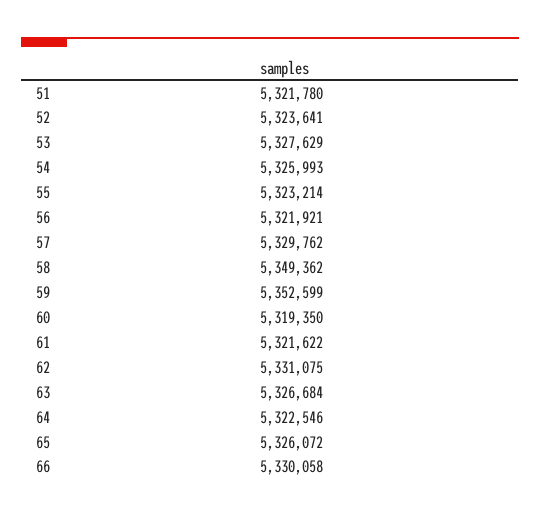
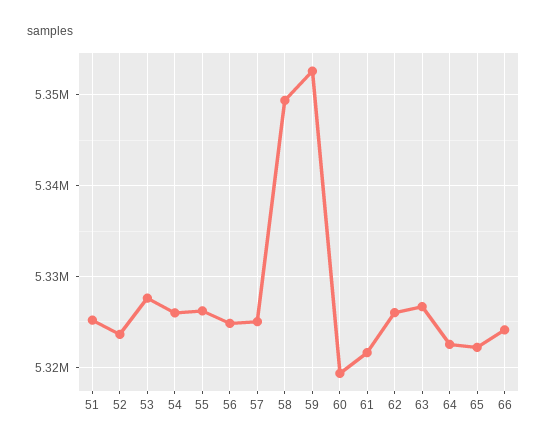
51: 5321780 -> 5325000
55: 5323214 -> 5326000
56: 5321921 -> 5325000
57: 5329762 -> 5325000
62: 5331075 -> 5326000
65: 5326072 -> 5322000
66: 5330058 -> 5324000

